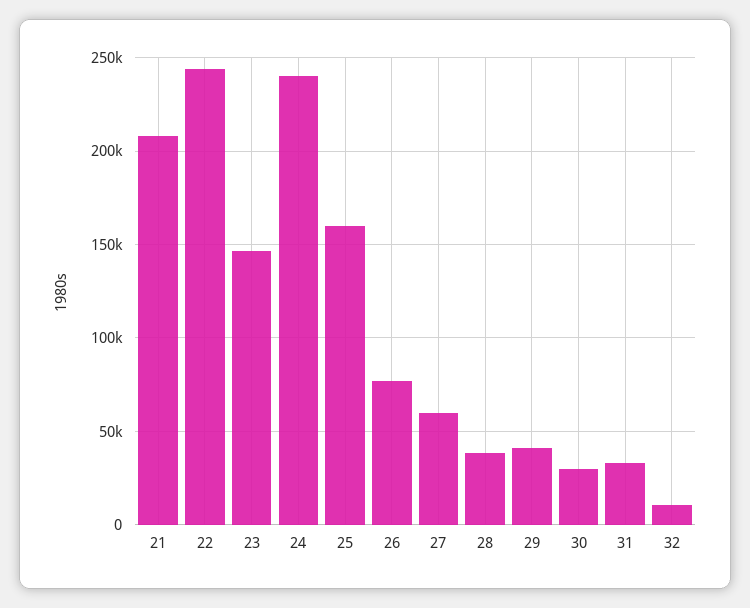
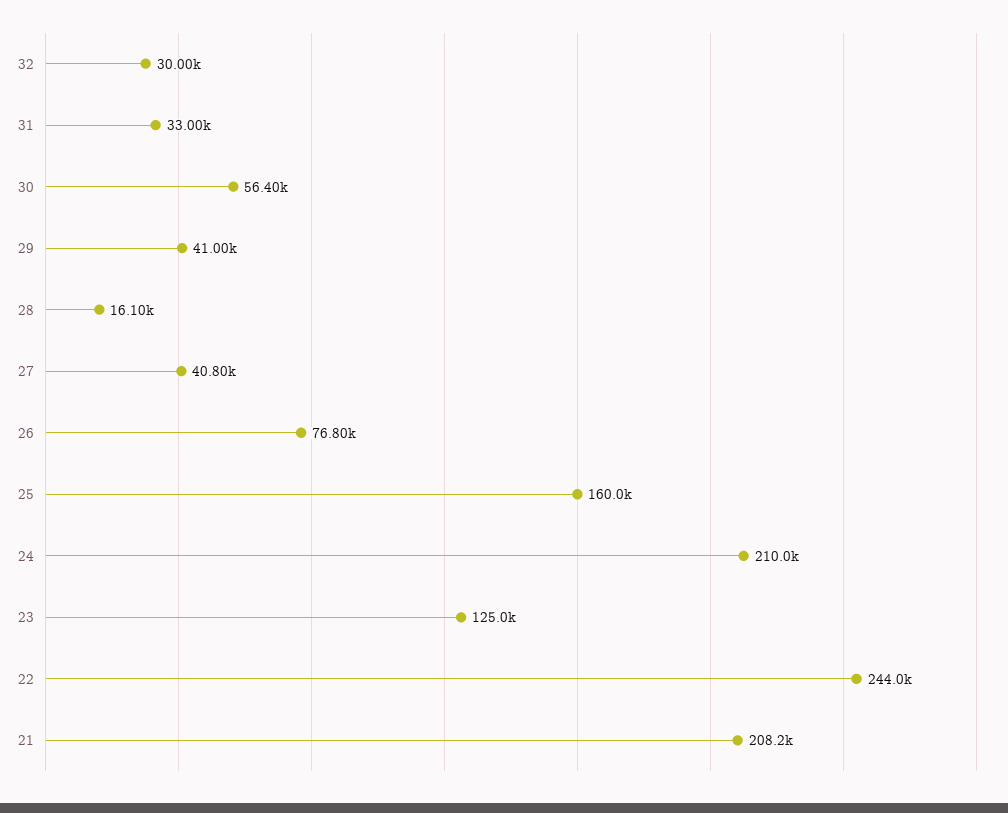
23: 145000 -> 125000
24: 240000 -> 210000
27: 60000 -> 40800
28: 40000 -> 16100
30: 30000 -> 56400
32: 10000 -> 30000

